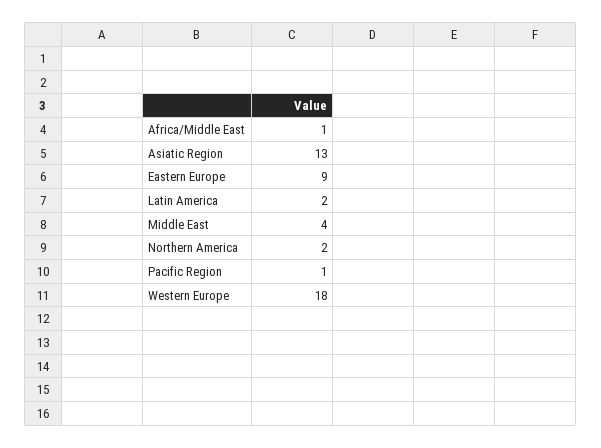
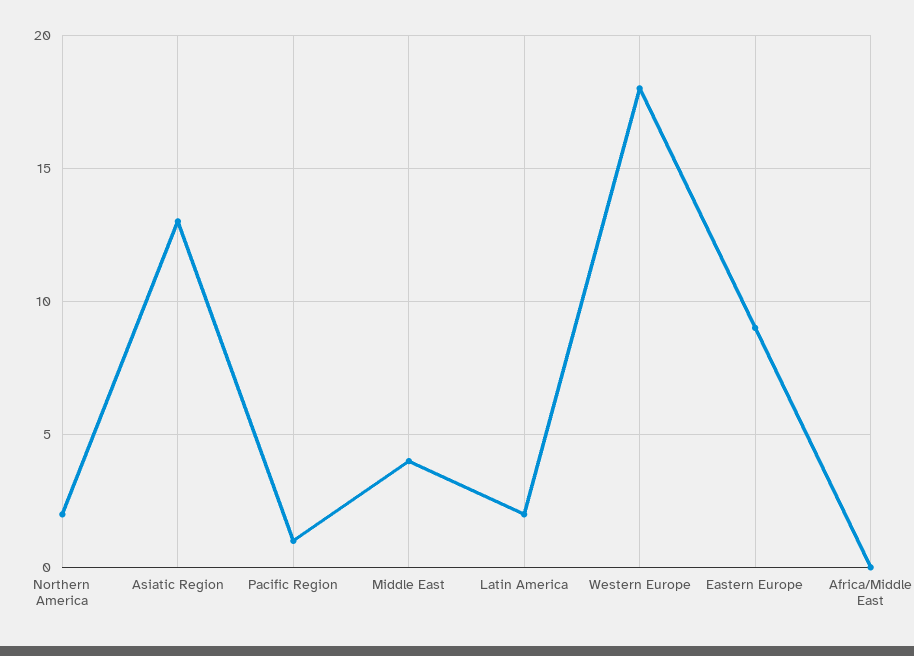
Africa/Middle East: 1 -> 0

